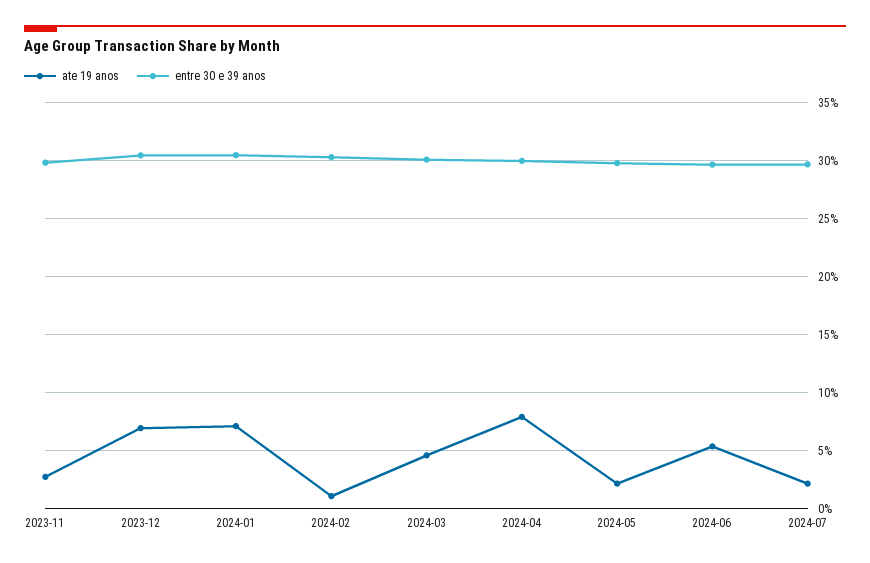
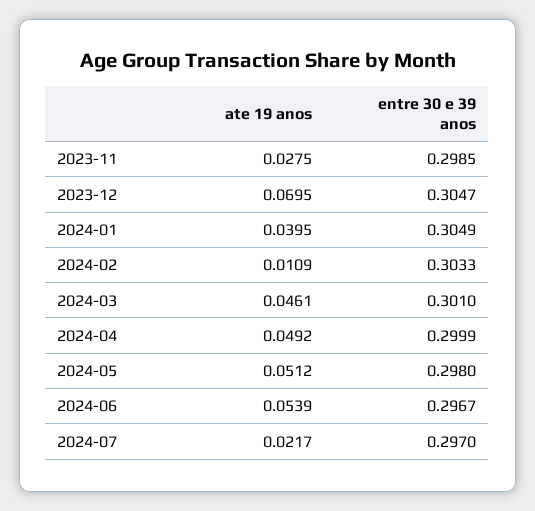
ate 19 anos, 2024-01: 0.07 -> 0.0395
ate 19 anos, 2024-04: 0.08 -> 0.0492
ate 19 anos, 2024-05: 0.02 -> 0.0512

